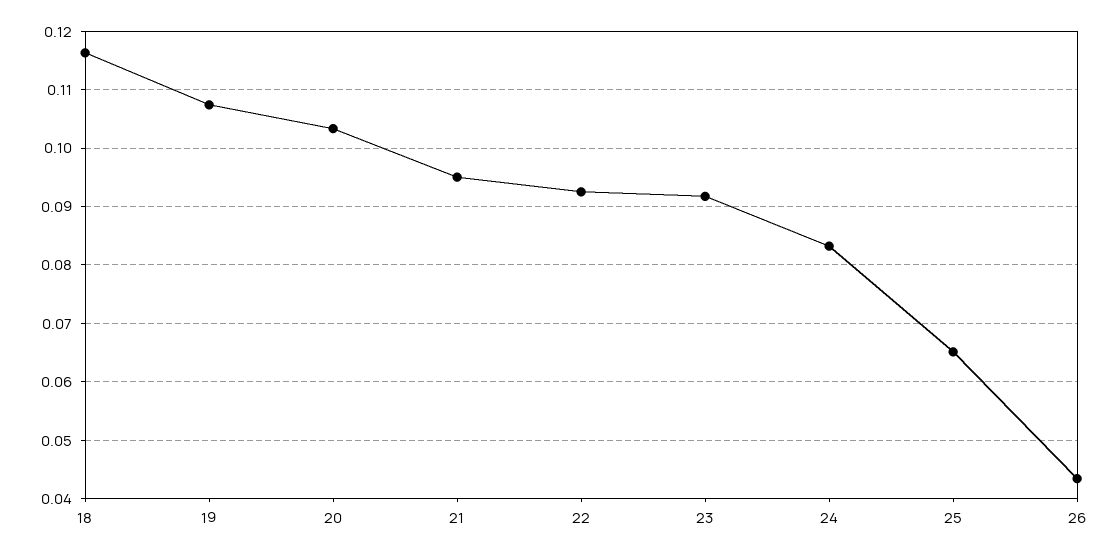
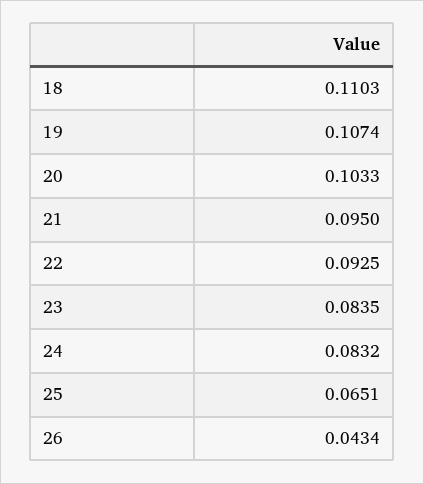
18: 0.116 -> 0.1103
23: 0.092 -> 0.0835

